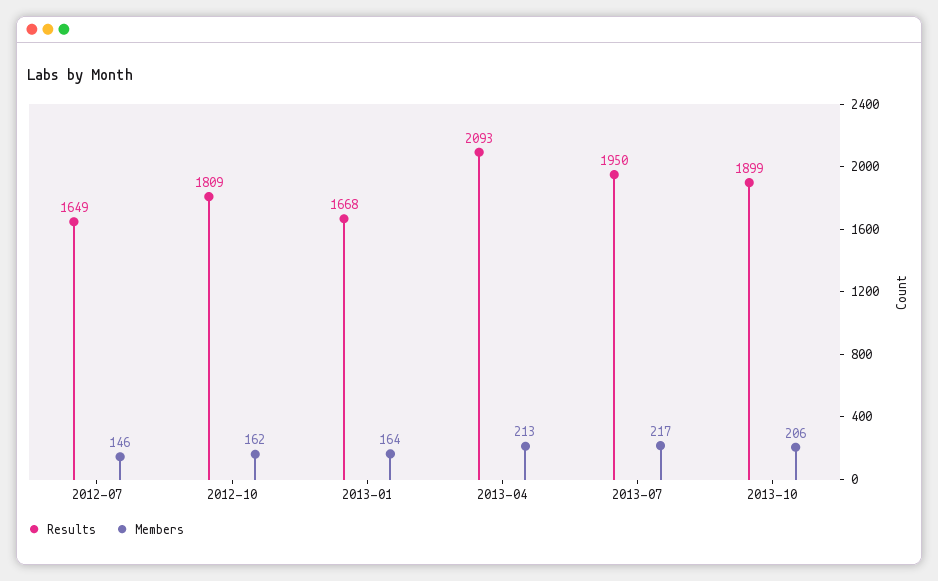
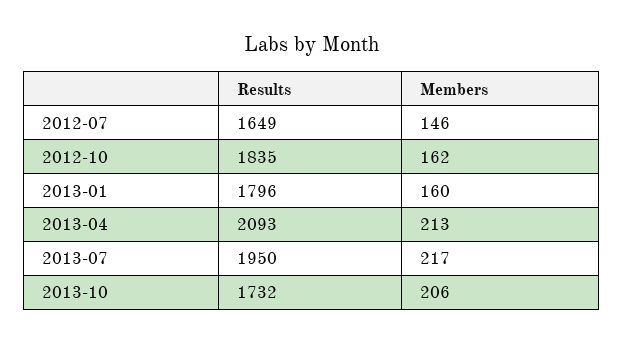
Results, 2012-10: 1809 -> 1835
Results, 2013-01: 1668 -> 1796
Members, 2013-01: 164 -> 160
Results, 2013-10: 1899 -> 1732

